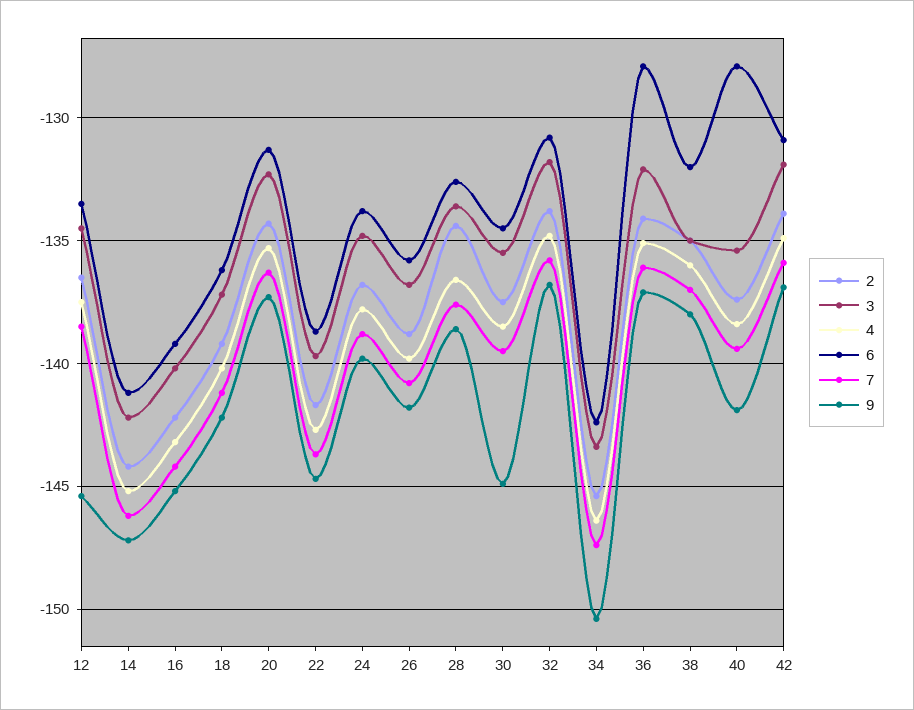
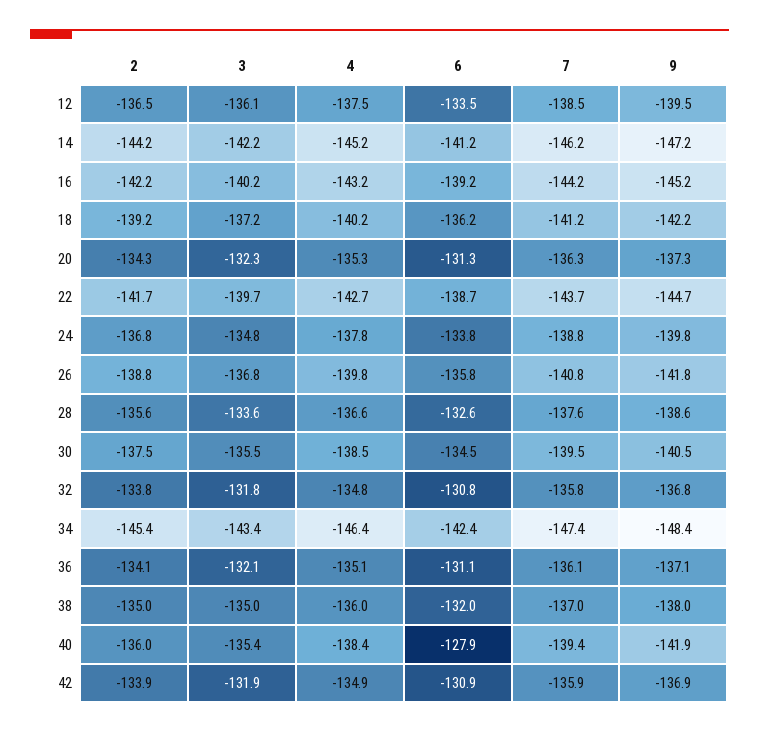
3, 12: -134.5 -> -136.1
9, 12: -145.5 -> -139.5
2, 28: -134.5 -> -135.6
9, 30: -145 -> -140.5
9, 34: -150.5 -> -148.4
6, 36: -128 -> -131.1
2, 40: -137.5 -> -136

